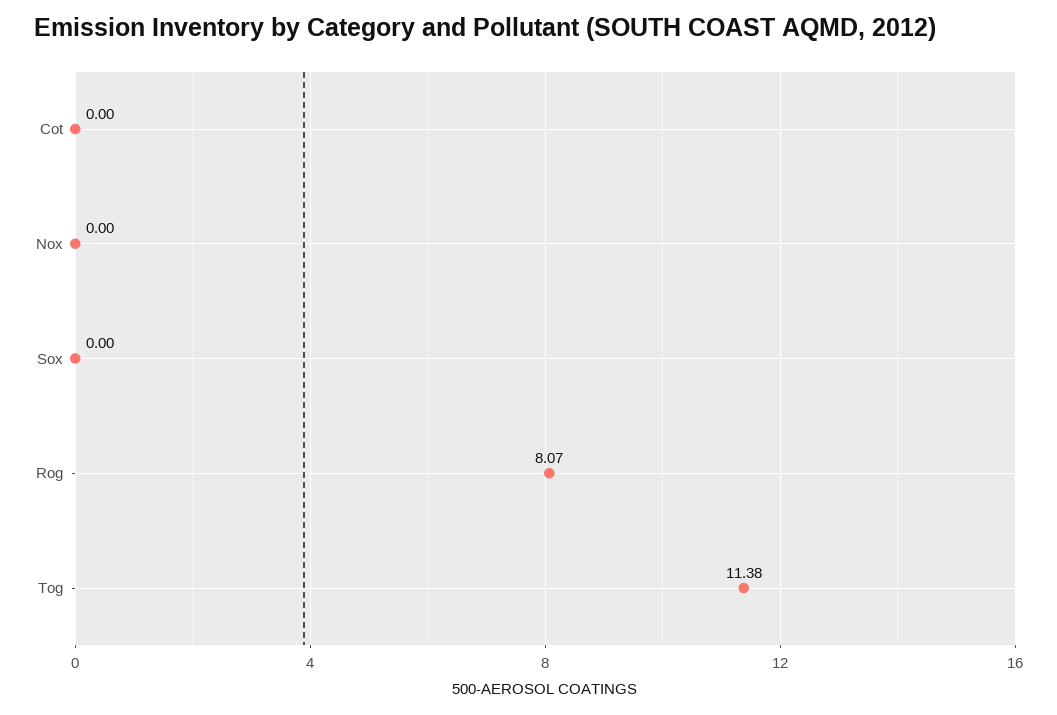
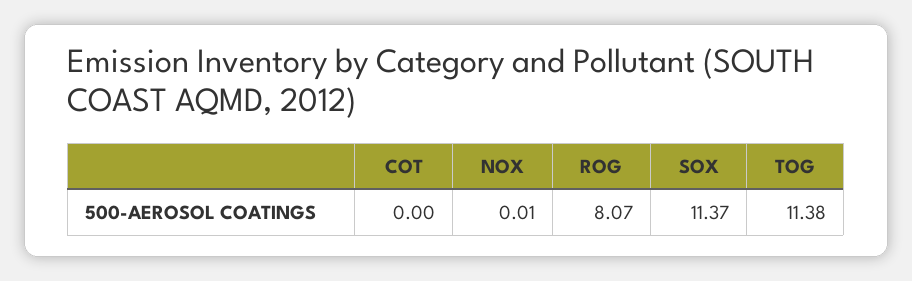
Nox: 0 -> 0.01
Sox: 0 -> 11.37

